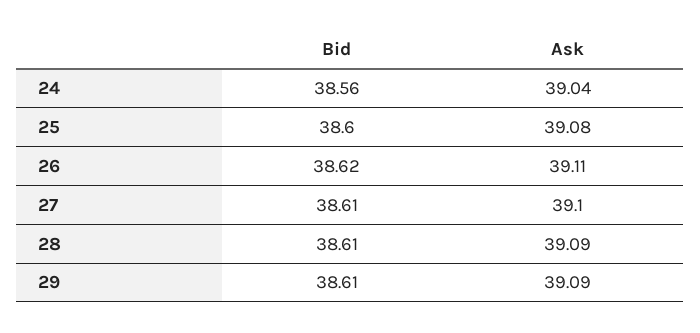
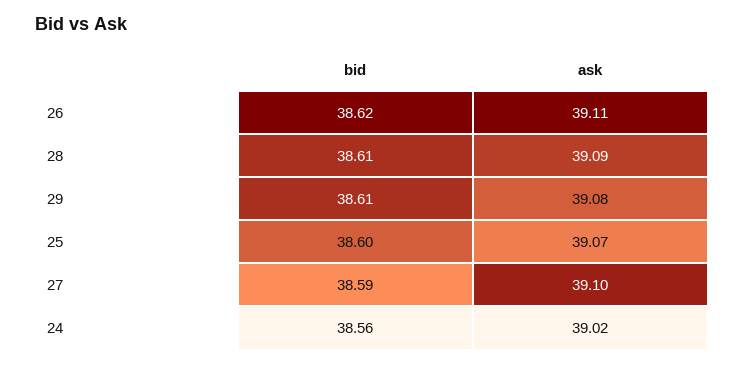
Ask, 24: 39.04 -> 39.02
Ask, 25: 39.08 -> 39.07
Bid, 27: 38.61 -> 38.59
Ask, 29: 39.09 -> 39.08

